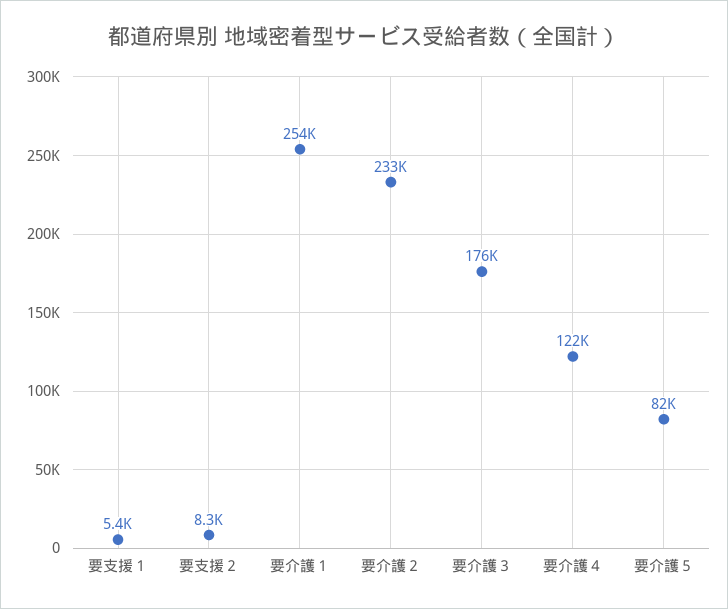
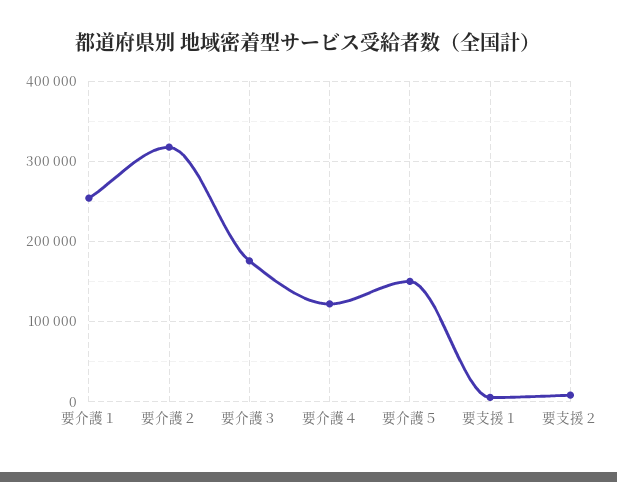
要介護２: 233000 -> 320000
要介護５: 82000 -> 150000

